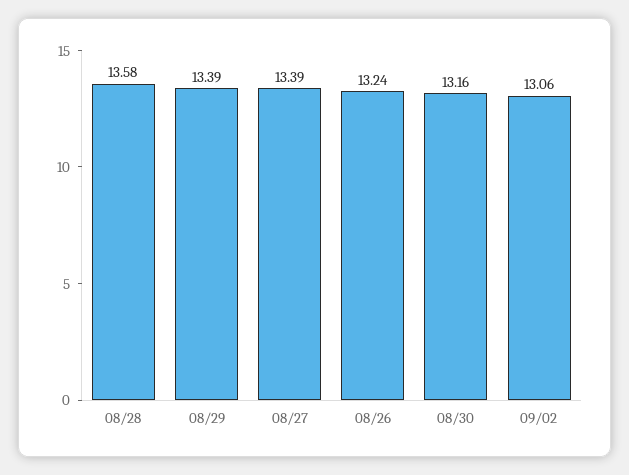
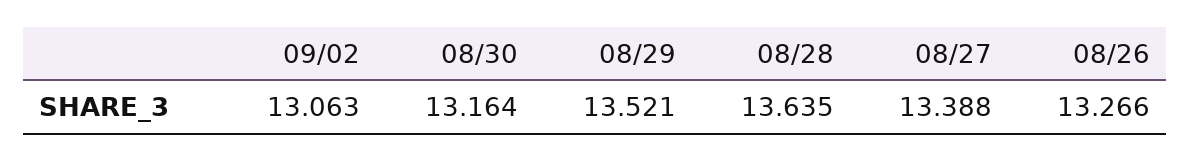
08/28: 13.58 -> 13.635
08/29: 13.39 -> 13.521
08/26: 13.24 -> 13.266

